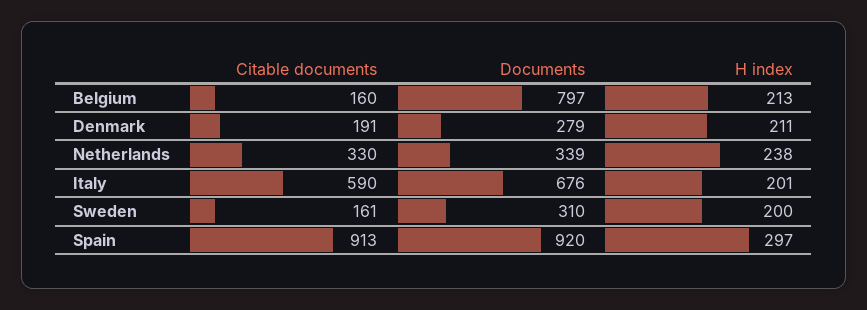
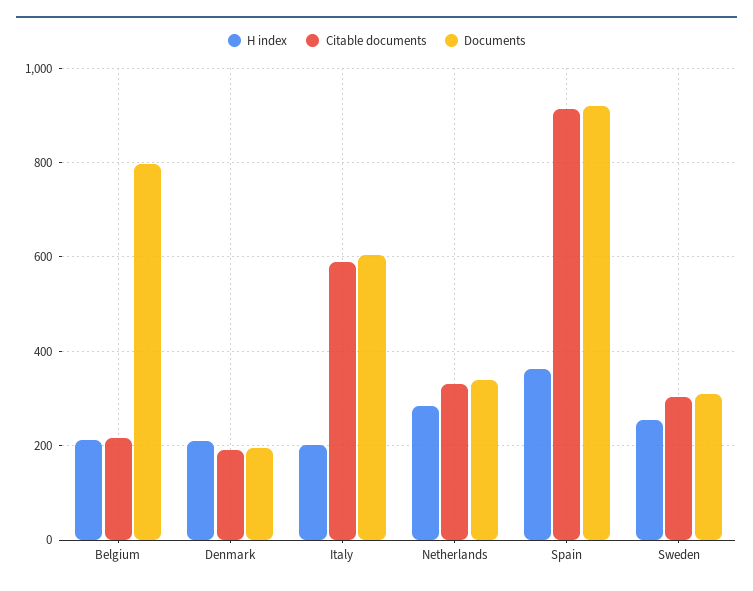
Citable documents, Belgium: 160 -> 220
Documents, Denmark: 279 -> 200
H index, Netherlands: 238 -> 280
Documents, Italy: 676 -> 600
Citable documents, Sweden: 161 -> 300
H index, Sweden: 200 -> 260
H index, Spain: 297 -> 360

